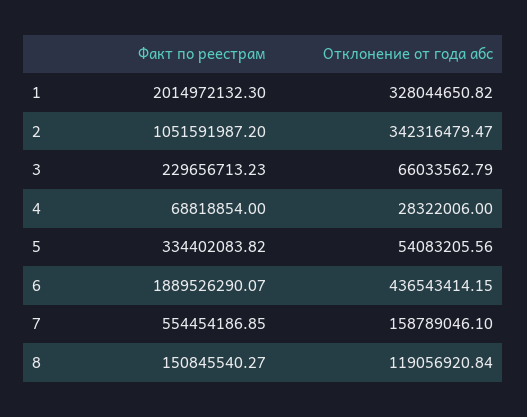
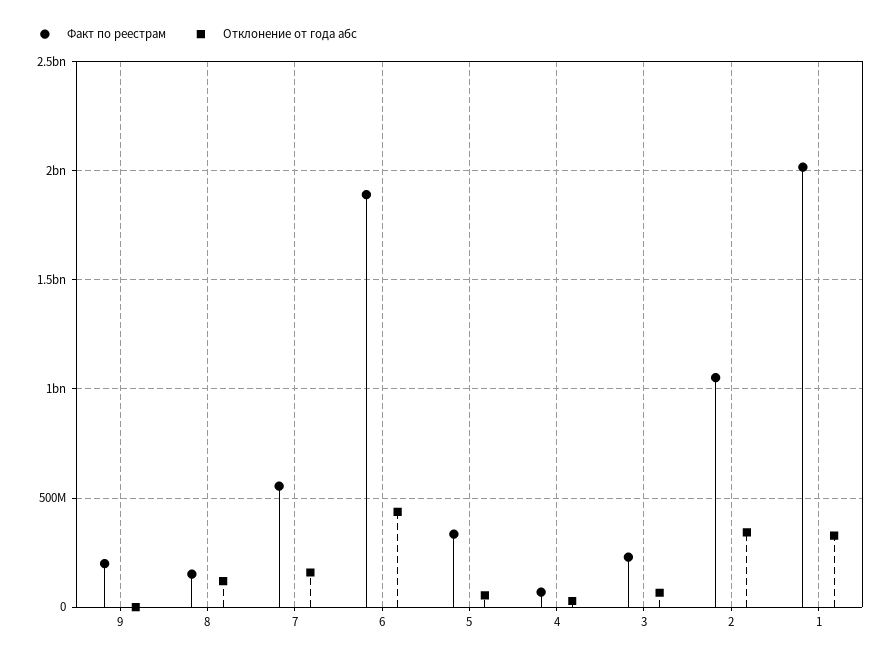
Факт по реестрам, 9: none -> 200000000
Отклонение от года абс, 9: none -> 0

